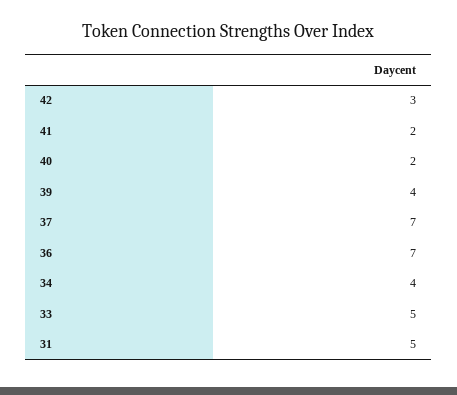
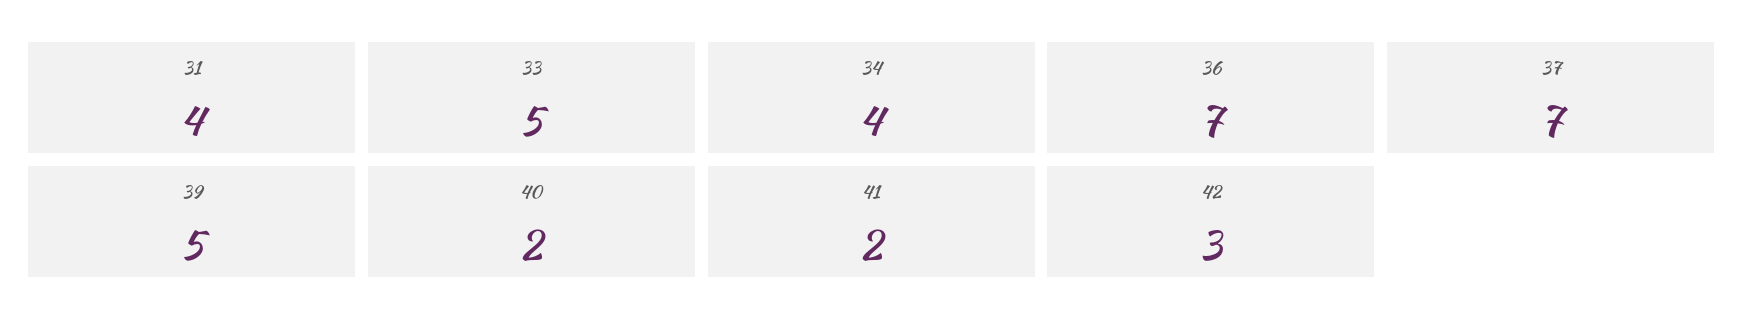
39: 4 -> 5
31: 5 -> 4

